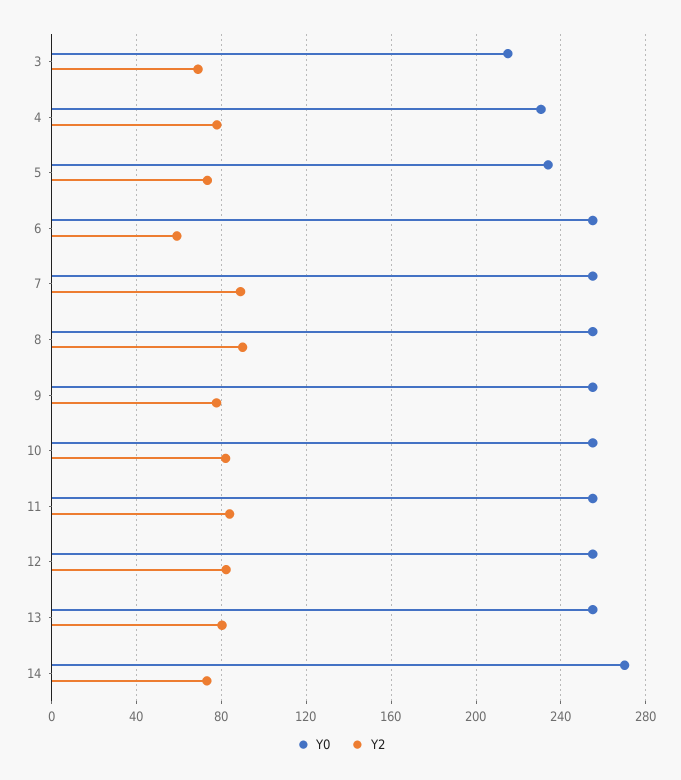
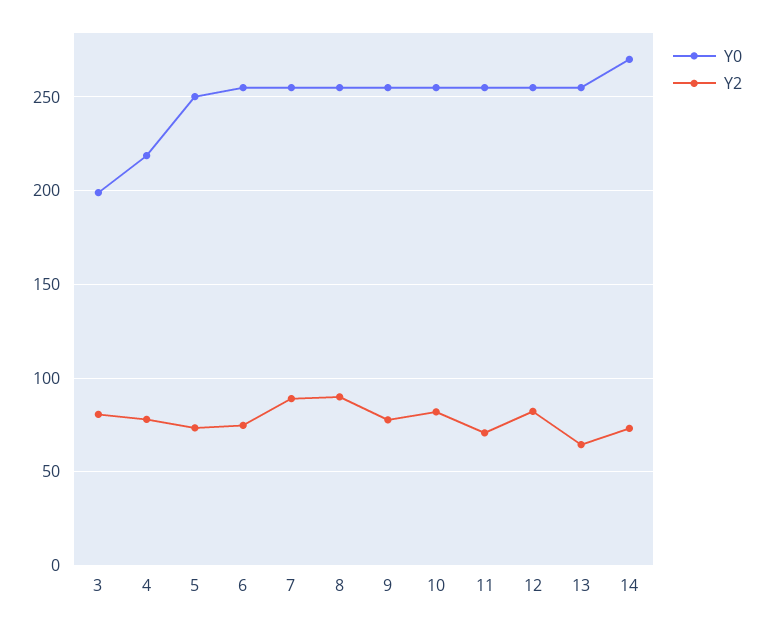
Y0, 3: 215 -> 200
Y2, 3: 70 -> 80
Y0, 4: 230 -> 220
Y0, 5: 235 -> 250
Y2, 6: 60 -> 75
Y2, 11: 85 -> 70
Y2, 13: 80 -> 65

